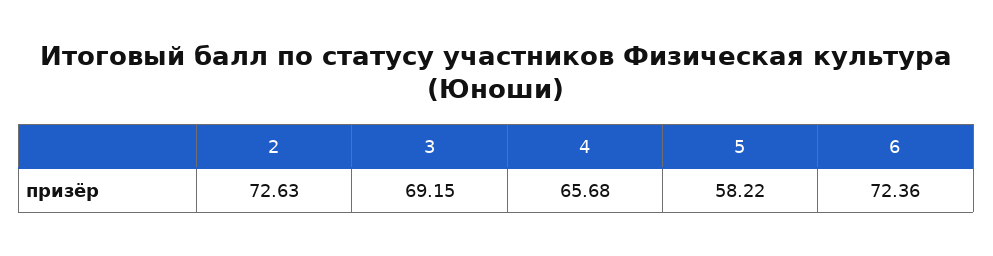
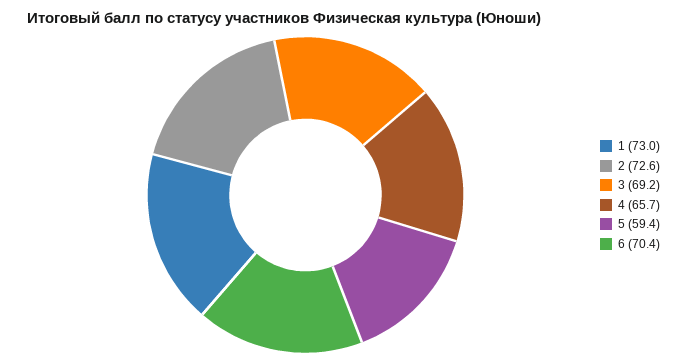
5: 58.22 -> 59.4
6: 72.36 -> 70.4
1: none -> 73

